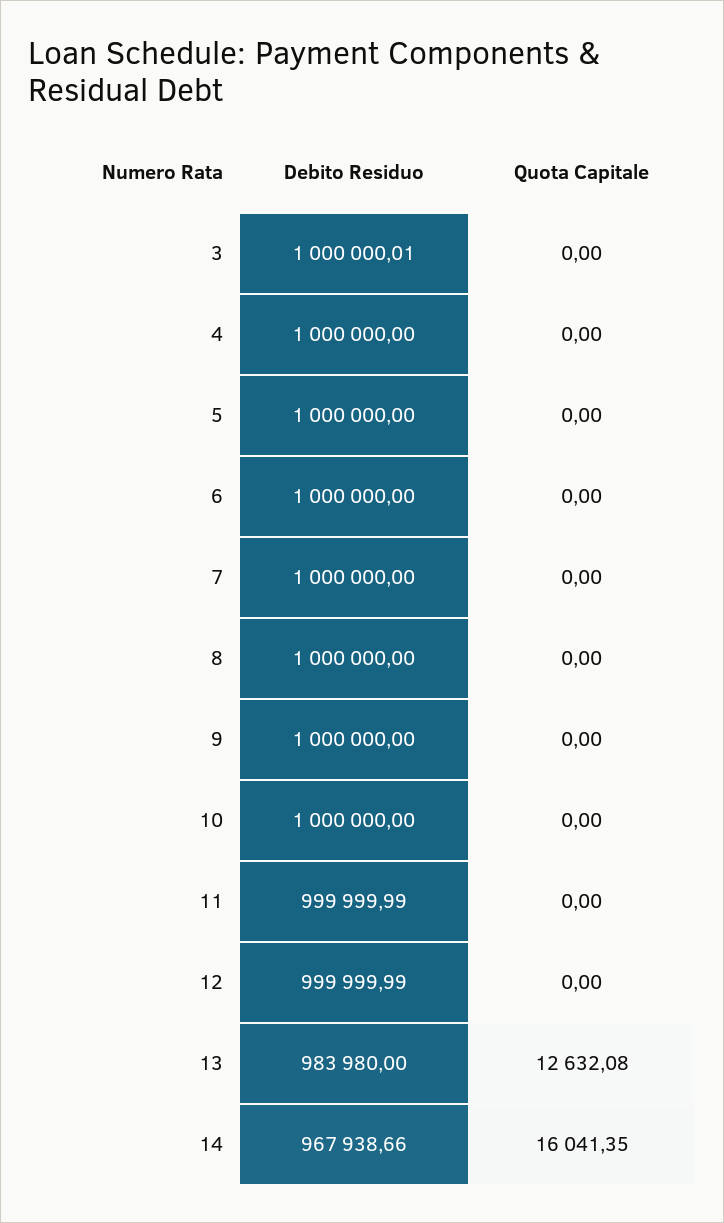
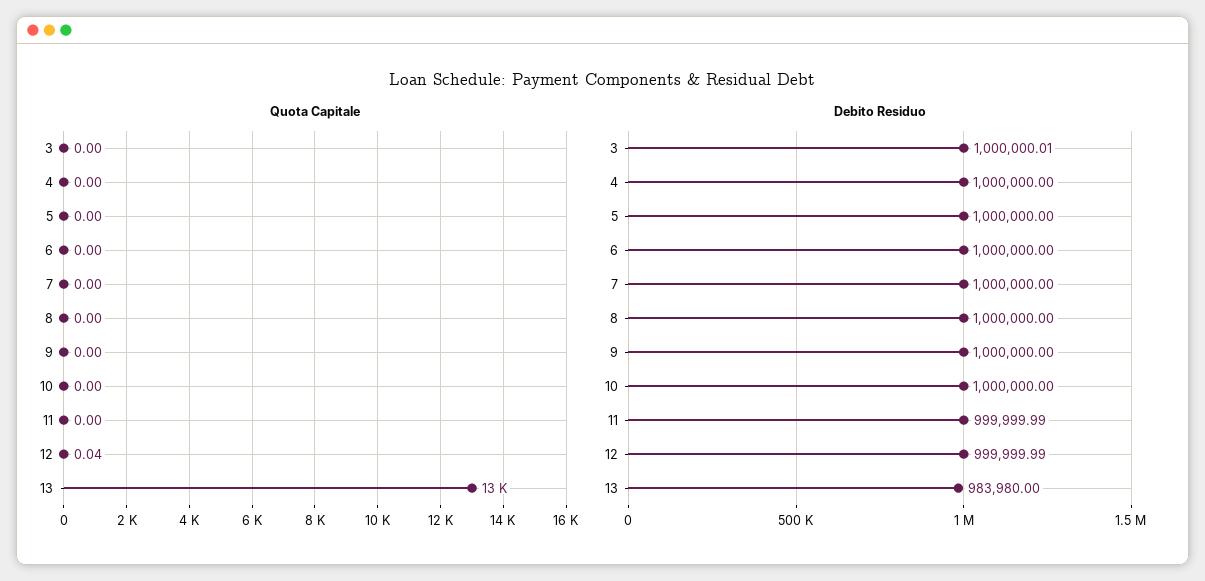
Quota Capitale, 12: 0 -> 0.04
Debito Residuo, 14: 967938.66 -> none
Quota Capitale, 14: 16041.35 -> none

